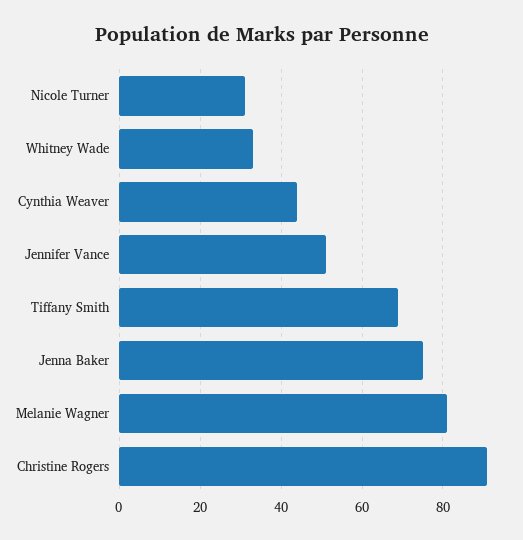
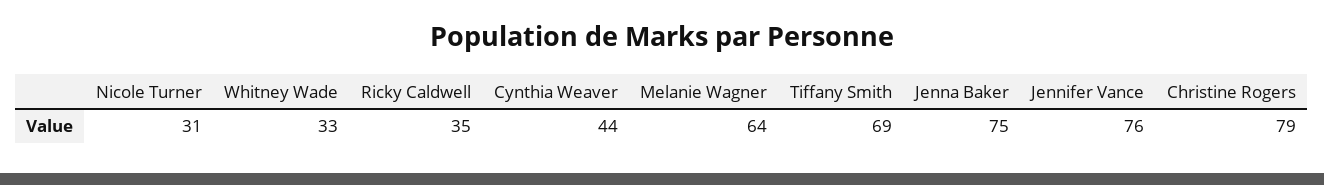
Jennifer Vance: 50 -> 76
Melanie Wagner: 80 -> 64
Christine Rogers: 90 -> 79
Ricky Caldwell: none -> 35

